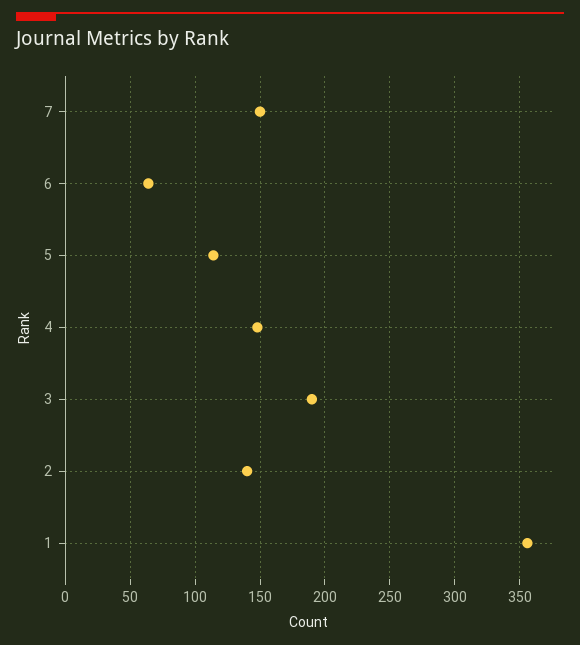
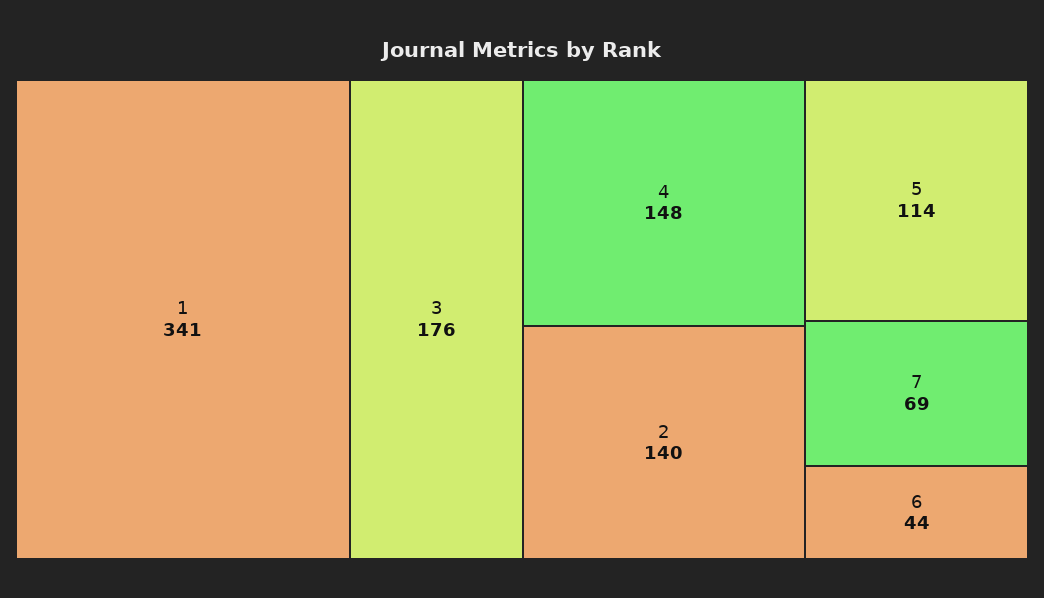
7: 150 -> 69
6: 65 -> 44
3: 190 -> 176
1: 355 -> 341

